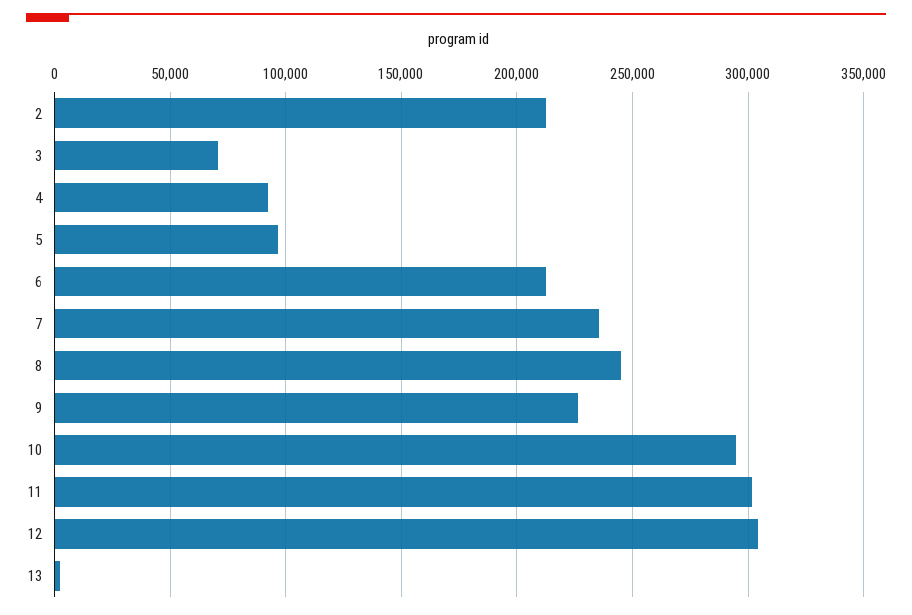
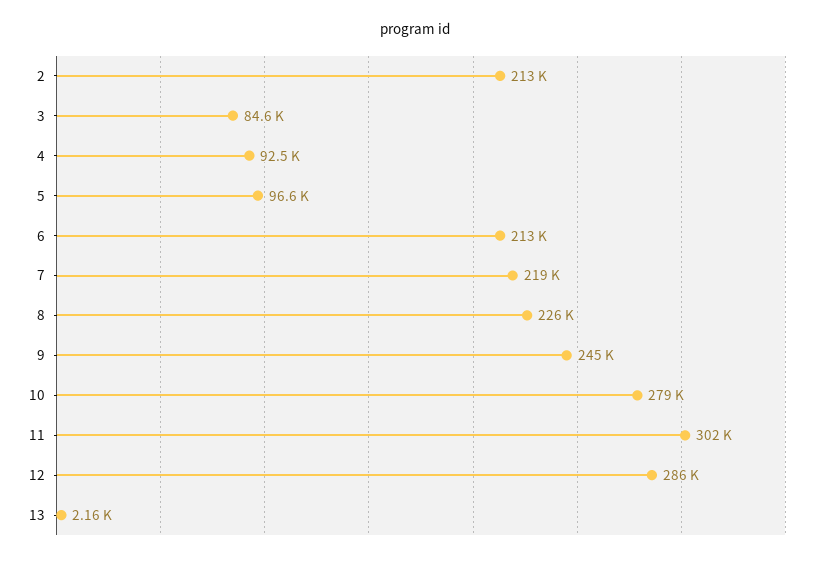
3: 70000 -> 84600
7: 235000 -> 219000
8: 245000 -> 226000
9: 225000 -> 245000
10: 295000 -> 279000
12: 305000 -> 286000

